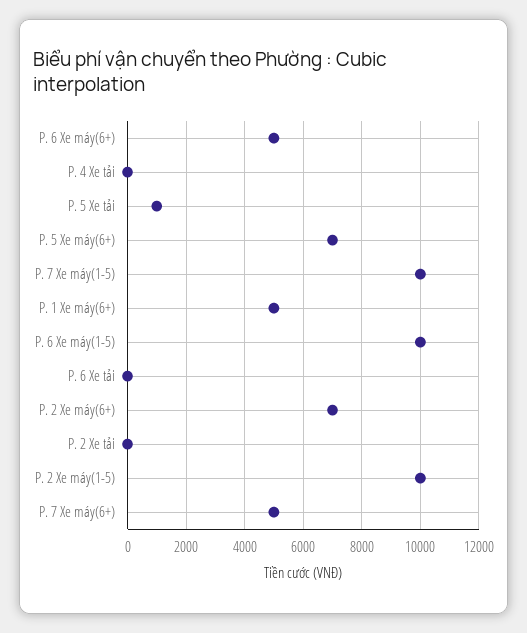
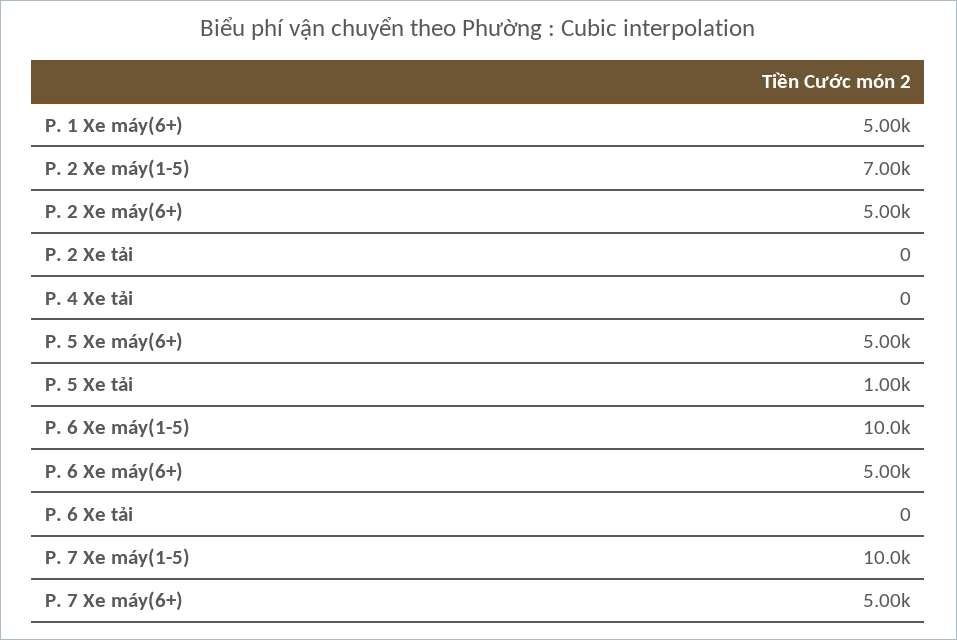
P. 5 Xe máy(6+): 7000 -> 5000
P. 2 Xe máy(6+): 7000 -> 5000
P. 2 Xe máy(1-5): 10000 -> 7000

